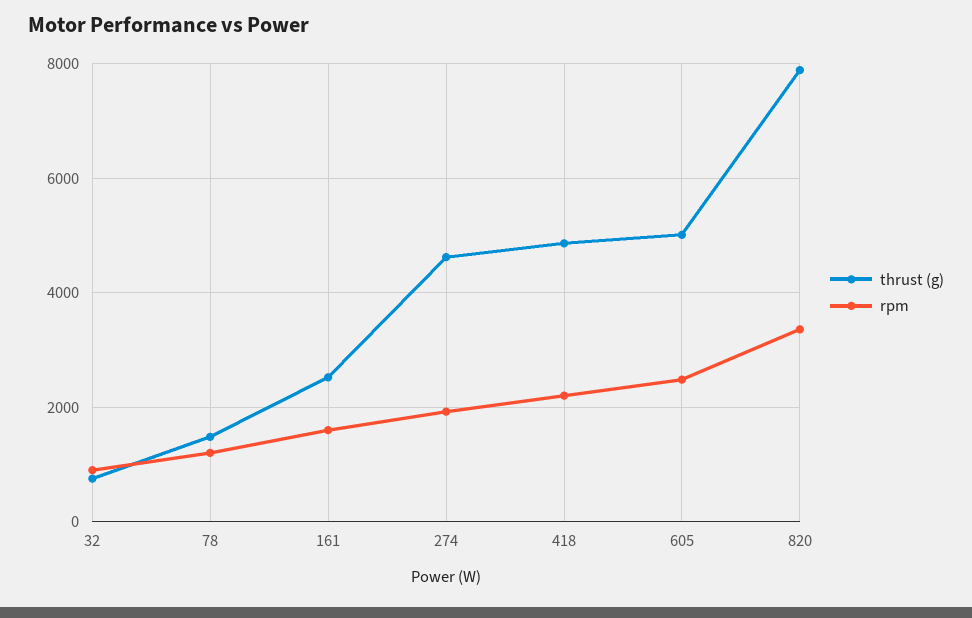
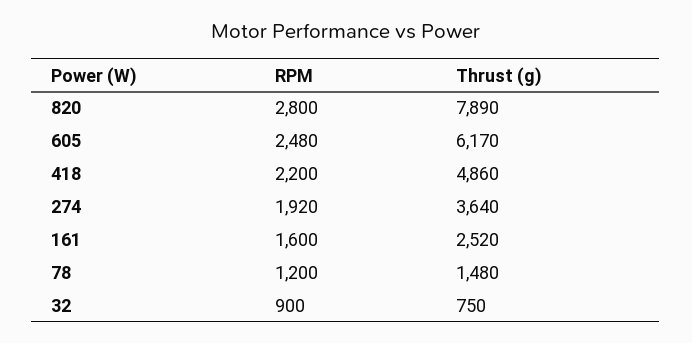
thrust (g), 274: 4600 -> 3640
thrust (g), 605: 5000 -> 6170
rpm, 820: 3400 -> 2800

